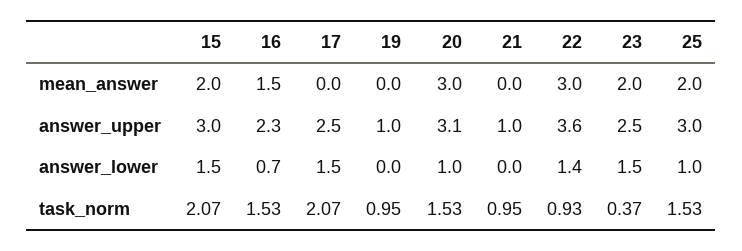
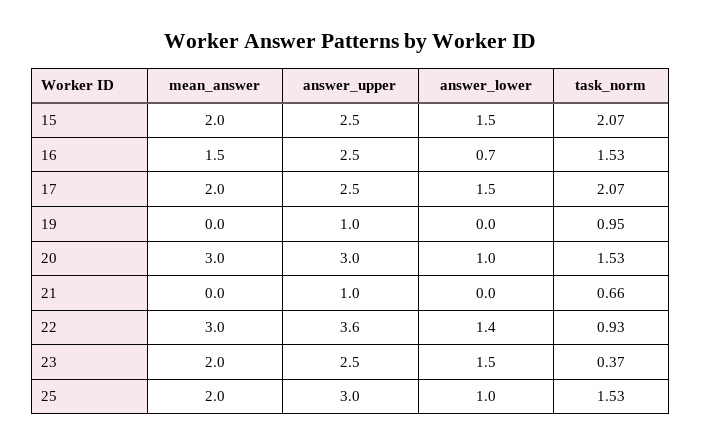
17, mean_answer: 0 -> 2
15, answer_upper: 3 -> 2.5
16, answer_upper: 2.3 -> 2.5
20, answer_upper: 3.1 -> 3
21, task_norm: 0.95 -> 0.66

